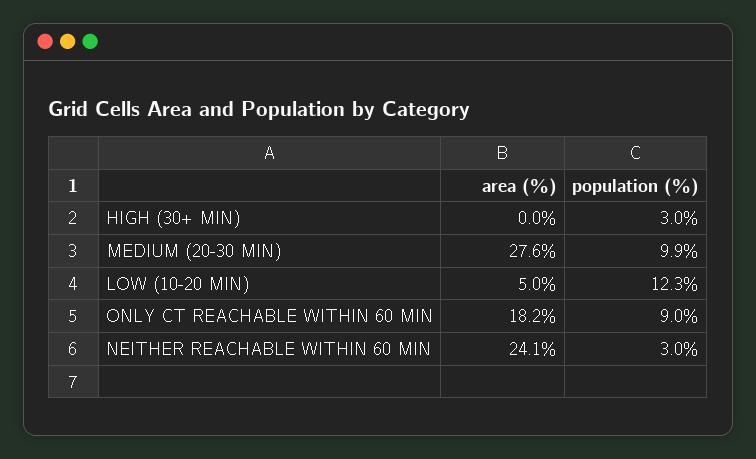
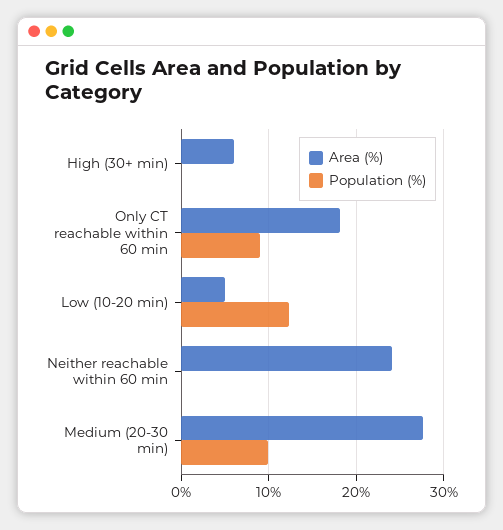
area (%), HIGH (30+ MIN): 0 -> 6
population (%), HIGH (30+ MIN): 3 -> 0
population (%), NEITHER REACHABLE WITHIN 60 MIN: 3 -> 0

